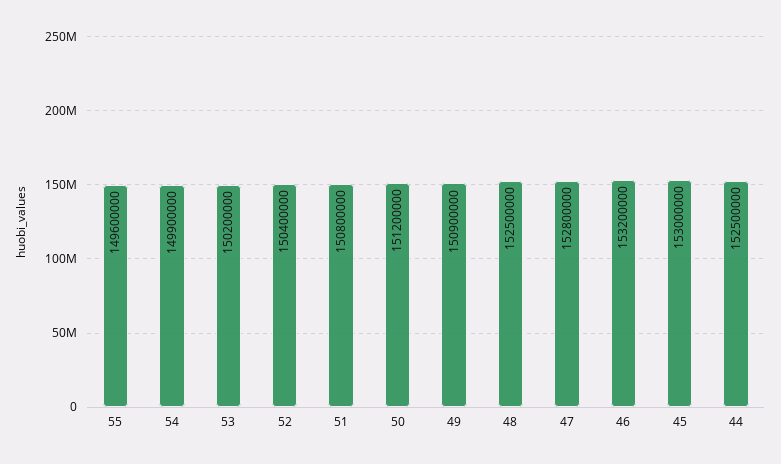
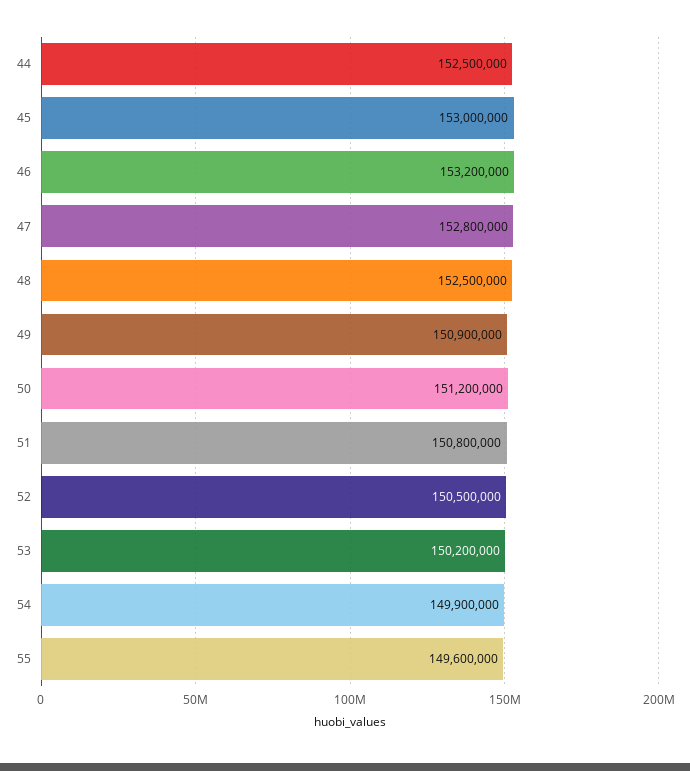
52: 150400000 -> 150500000

